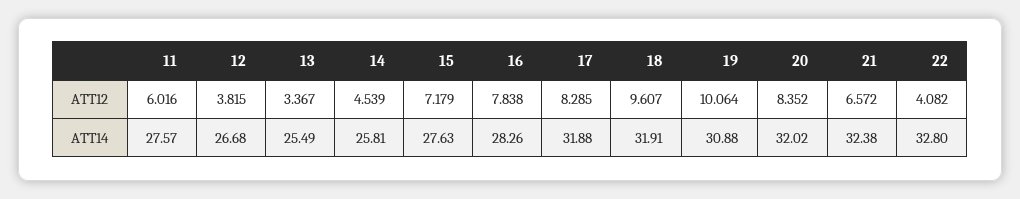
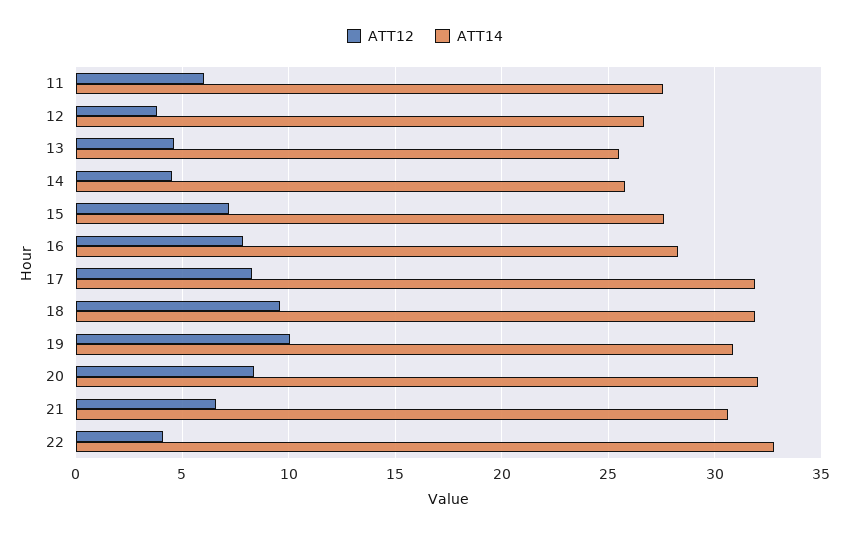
ATT12, 13: 3.367 -> 4.5
ATT14, 21: 32.38 -> 30.5

